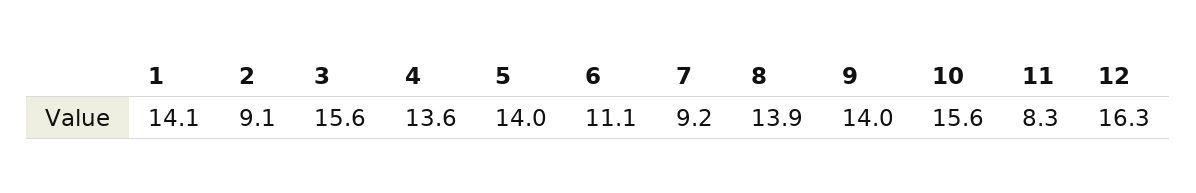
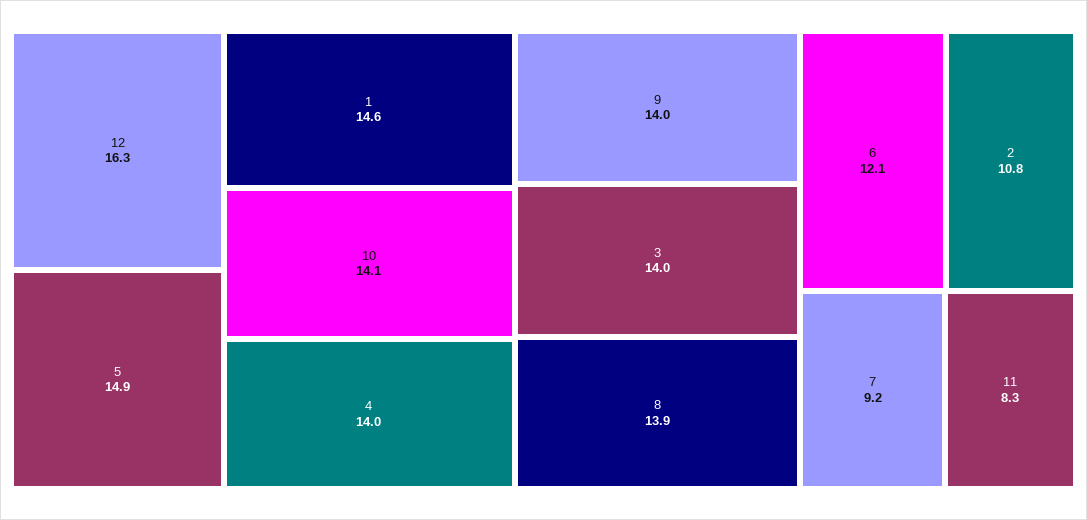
1: 14.1 -> 14.6
2: 9.1 -> 10.8
3: 15.6 -> 14
4: 13.6 -> 14
5: 14 -> 14.9
6: 11.1 -> 12.1
10: 15.6 -> 14.1

